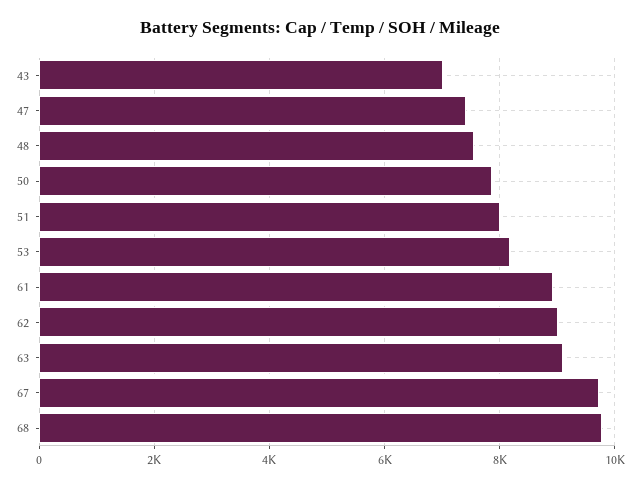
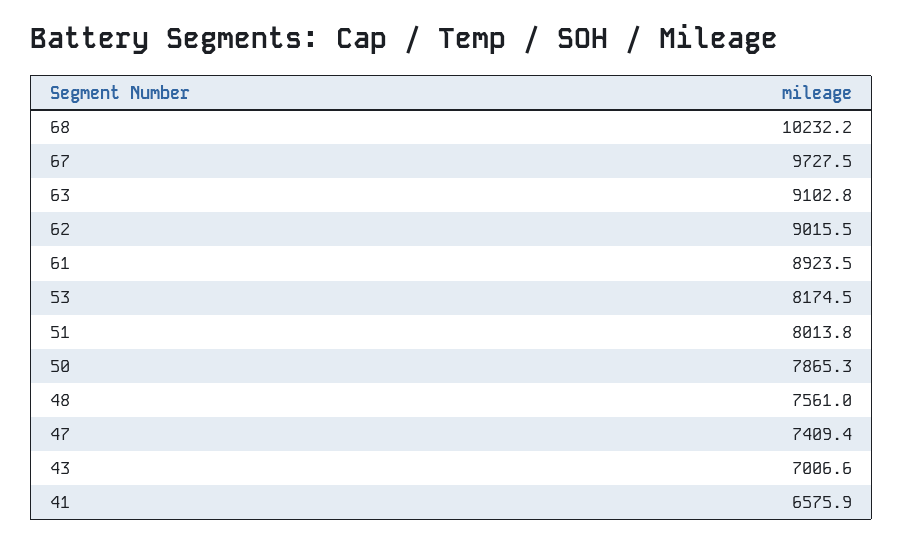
68: 9800 -> 10232.2
41: none -> 6575.9

